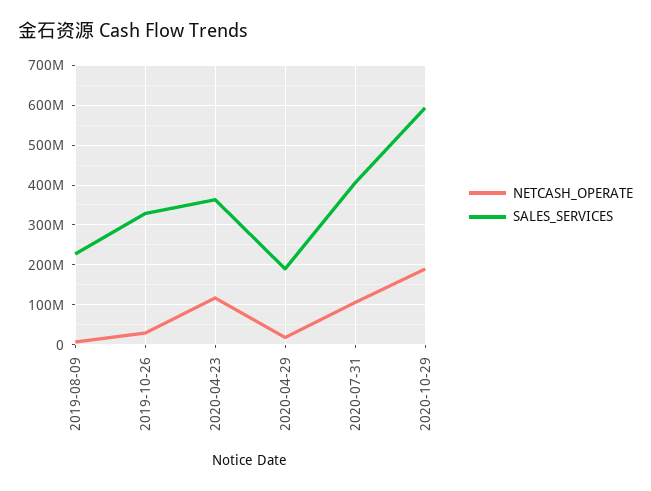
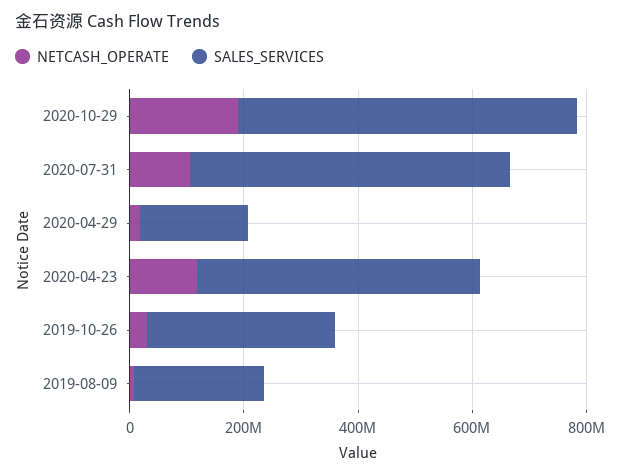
SALES_SERVICES, 2020-04-23: 360000000 -> 500000000
SALES_SERVICES, 2020-07-31: 400000000 -> 550000000

